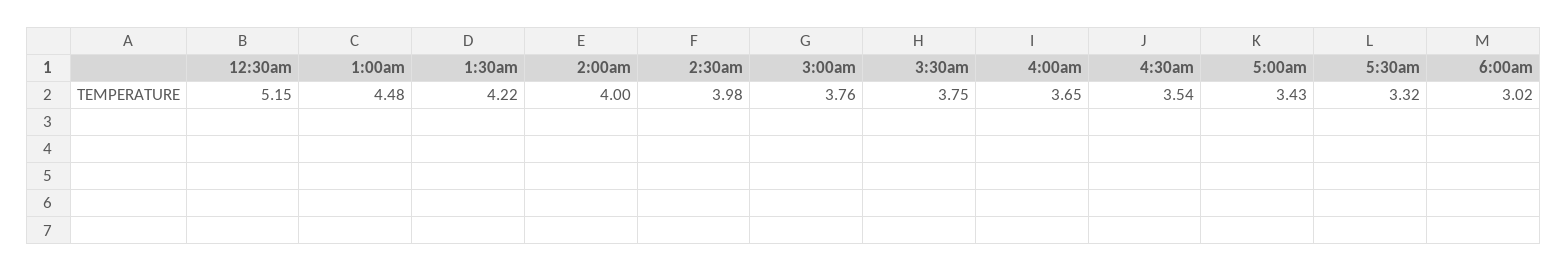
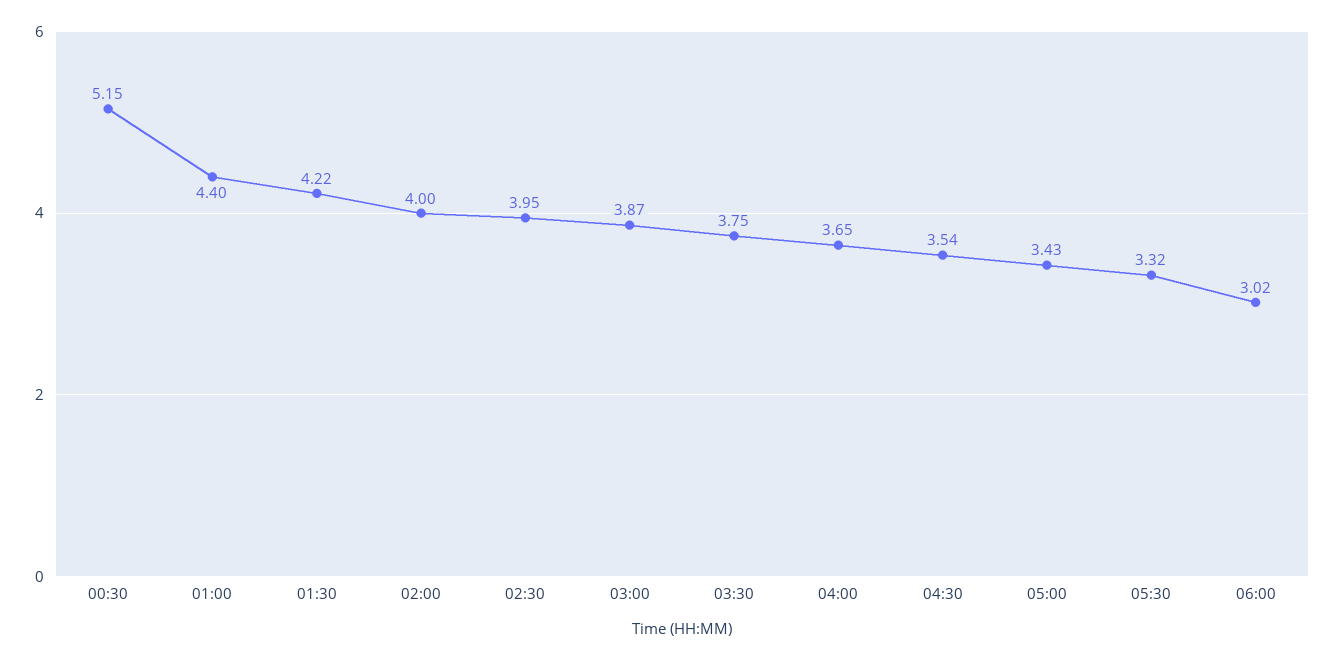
1:00am: 4.48 -> 4.4
2:30am: 3.98 -> 3.95
3:00am: 3.76 -> 3.87

